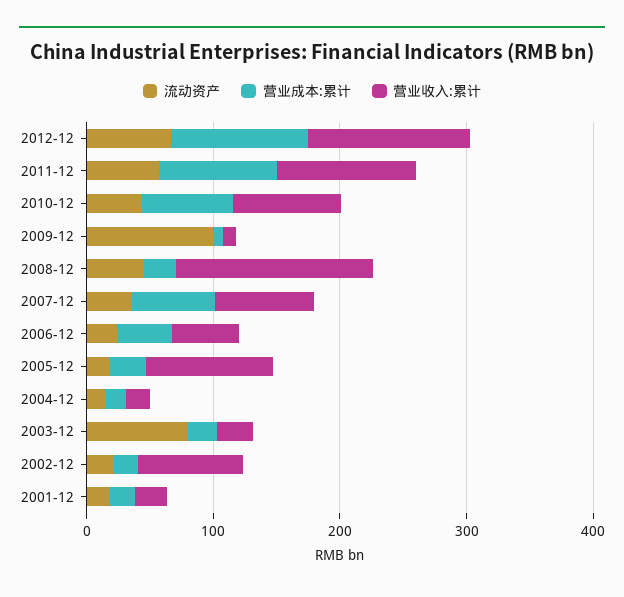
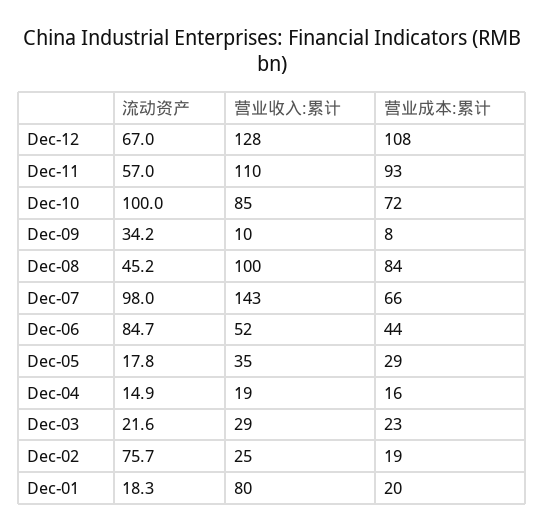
流动资产, 2010-12: 40 -> 100
流动资产, 2009-12: 100 -> 34.2
营业成本:累计, 2008-12: 20 -> 84
营业收入:累计, 2008-12: 160 -> 100
流动资产, 2007-12: 40 -> 98
营业收入:累计, 2007-12: 80 -> 143
流动资产, 2006-12: 20 -> 84.7
营业收入:累计, 2005-12: 100 -> 35
流动资产, 2003-12: 80 -> 21.6
流动资产, 2002-12: 20 -> 75.7
营业收入:累计, 2002-12: 80 -> 25
营业收入:累计, 2001-12: 20 -> 80

